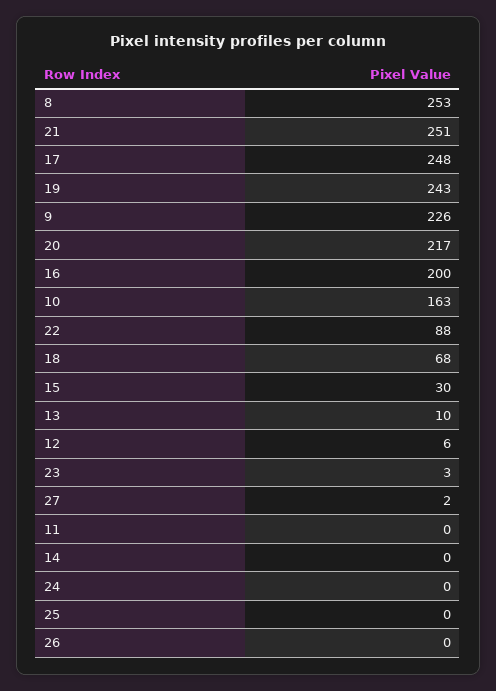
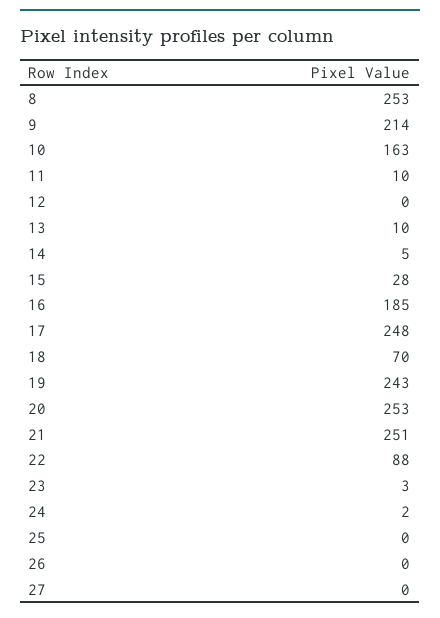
9: 226 -> 214
20: 217 -> 253
16: 200 -> 185
18: 68 -> 70
15: 30 -> 28
12: 6 -> 0
27: 2 -> 0
11: 0 -> 10
14: 0 -> 5
24: 0 -> 2

